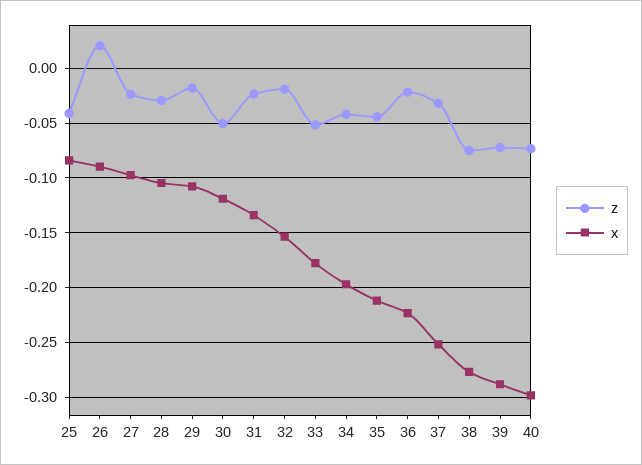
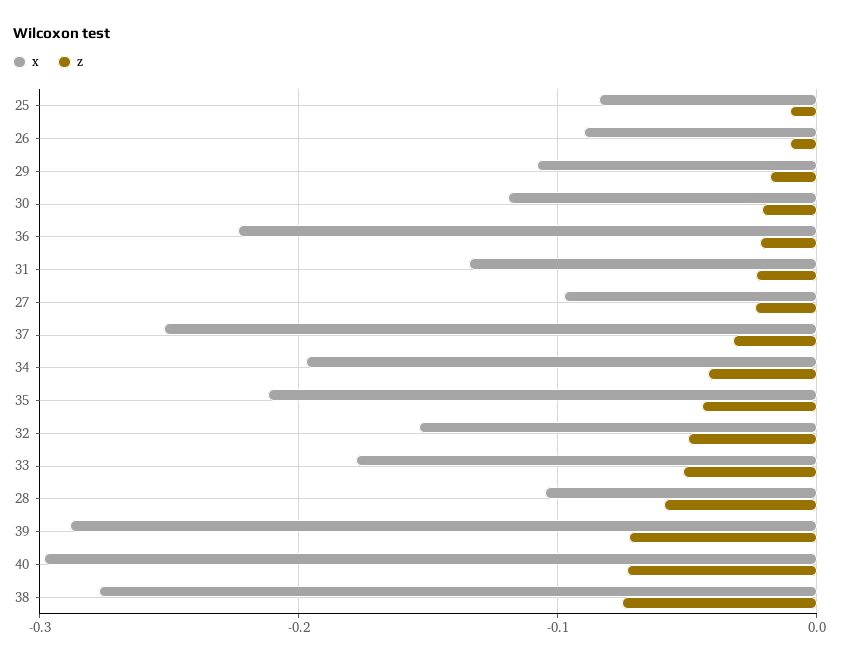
z, 25: -0.04 -> -0.01
z, 26: 0.02 -> -0.01
z, 28: -0.03 -> -0.06
z, 30: -0.05 -> -0.02
z, 32: -0.02 -> -0.05

